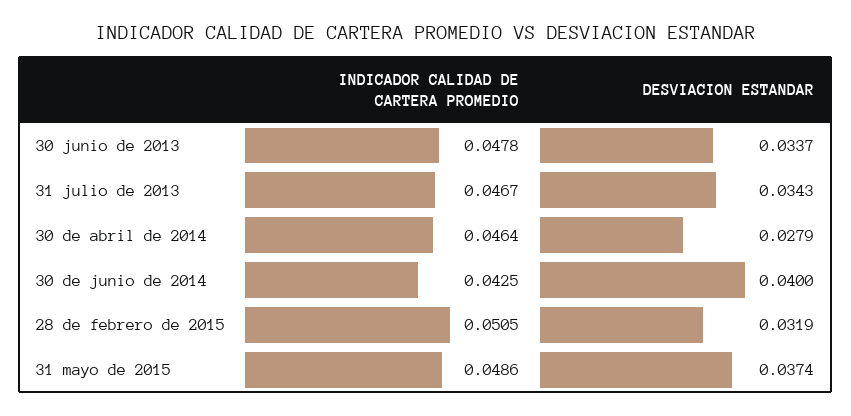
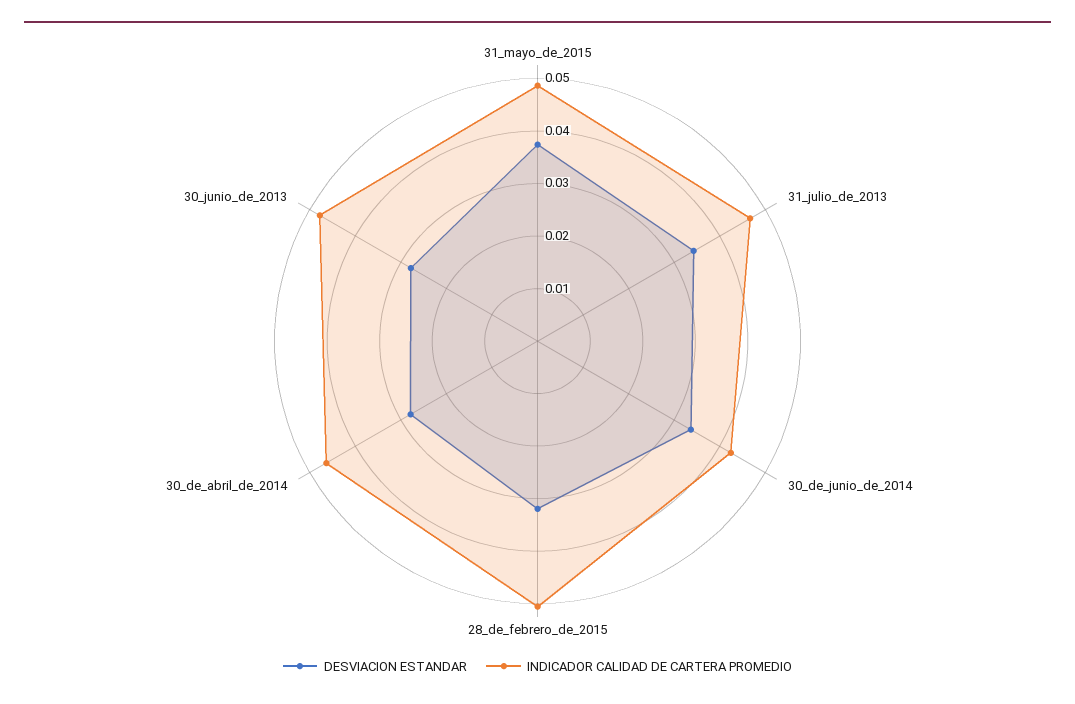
DESVIACION ESTANDAR, 30 junio de 2013: 0.0337 -> 0.028
DESVIACION ESTANDAR, 30 de junio de 2014: 0.04 -> 0.034

